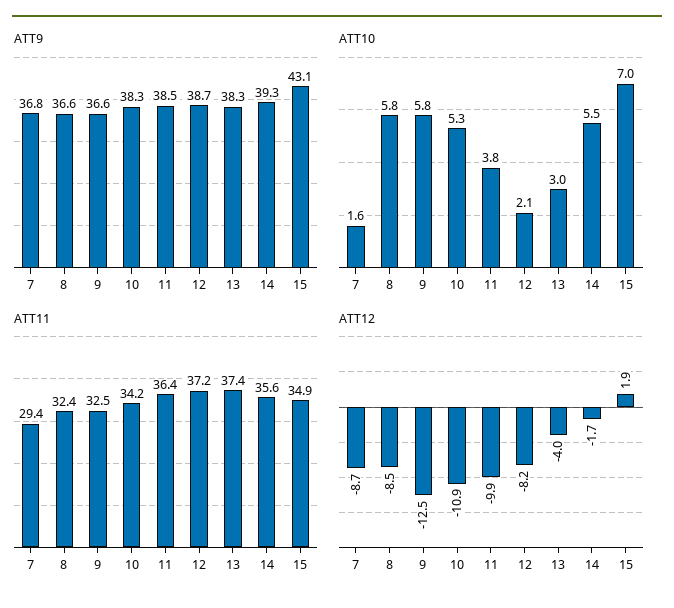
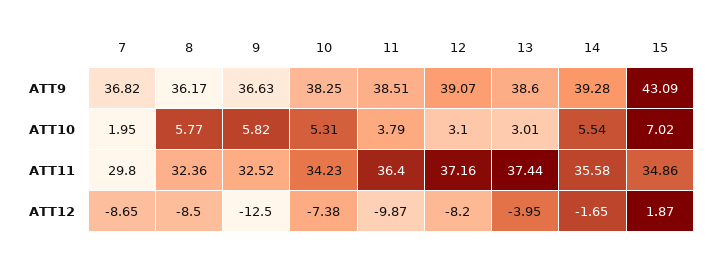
ATT9, 8: 36.6 -> 36.17
ATT9, 12: 38.7 -> 39.07
ATT9, 13: 38.3 -> 38.6
ATT10, 7: 1.6 -> 1.95
ATT10, 12: 2.1 -> 3.1
ATT11, 7: 29.4 -> 29.8
ATT12, 10: -10.9 -> -7.38

